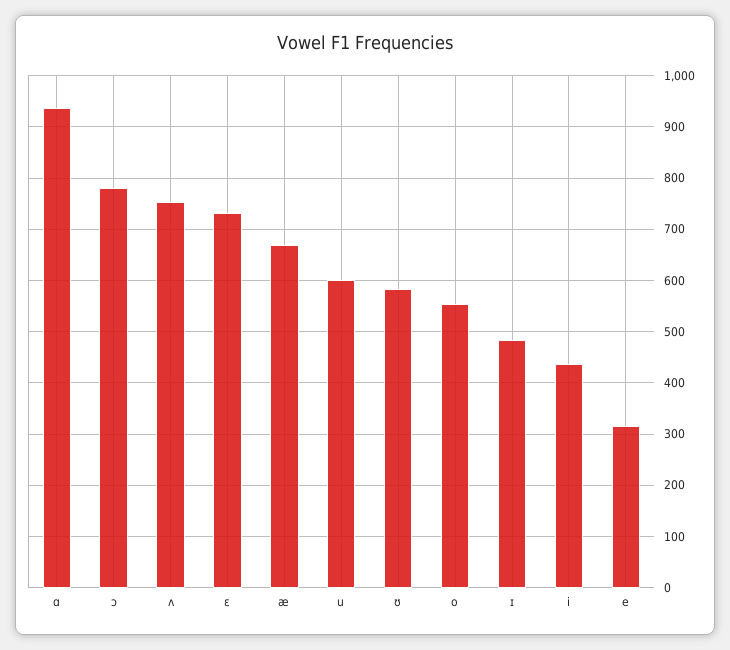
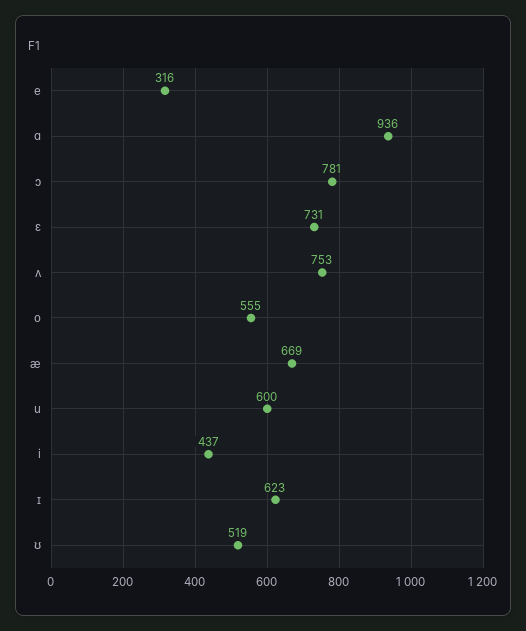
ʊ: 580 -> 519
ɪ: 480 -> 623

